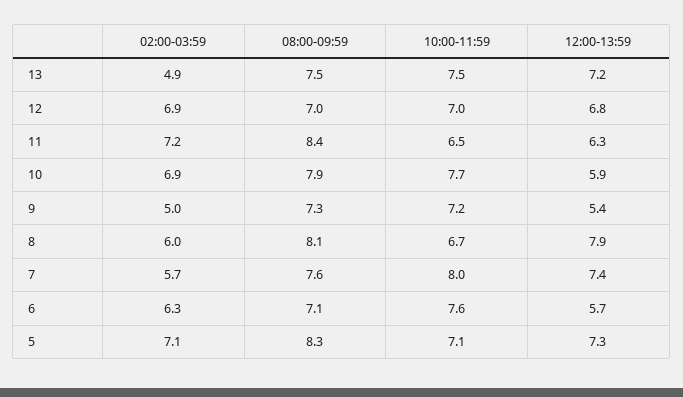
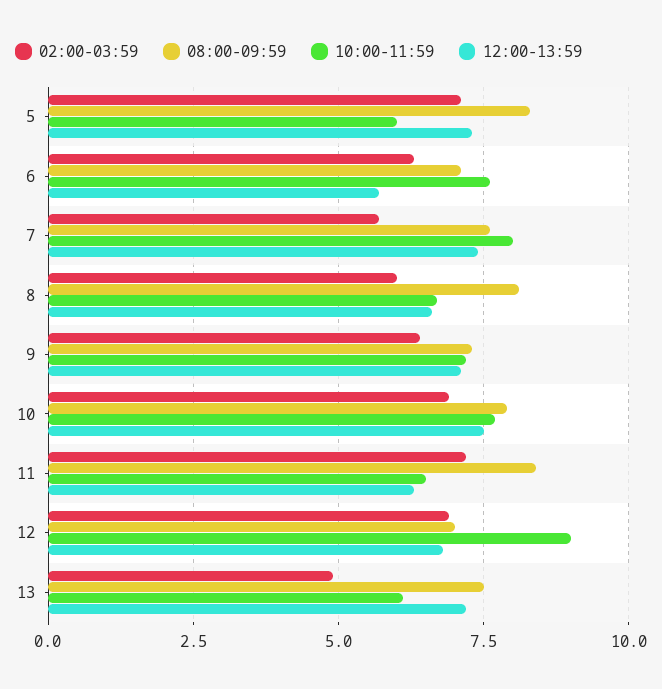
10:00-11:59, 13: 7.5 -> 6
10:00-11:59, 12: 7 -> 9
12:00-13:59, 10: 5.9 -> 7.5
02:00-03:59, 9: 5 -> 6.5
12:00-13:59, 9: 5.4 -> 7
12:00-13:59, 8: 7.9 -> 6.5
10:00-11:59, 5: 7.1 -> 6

